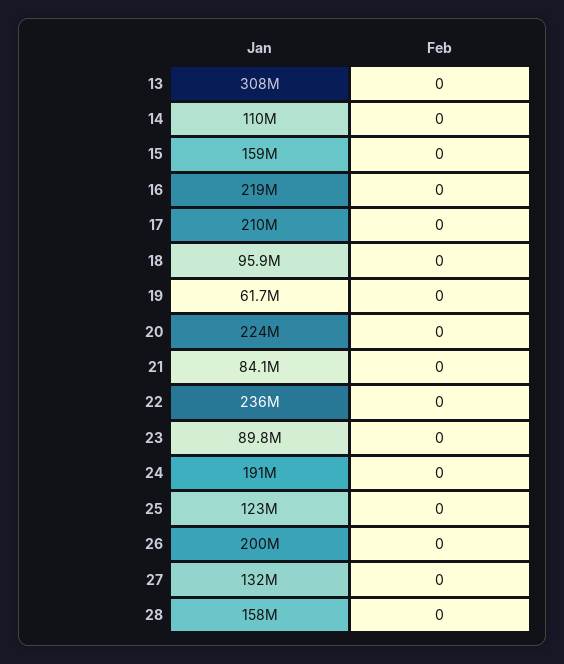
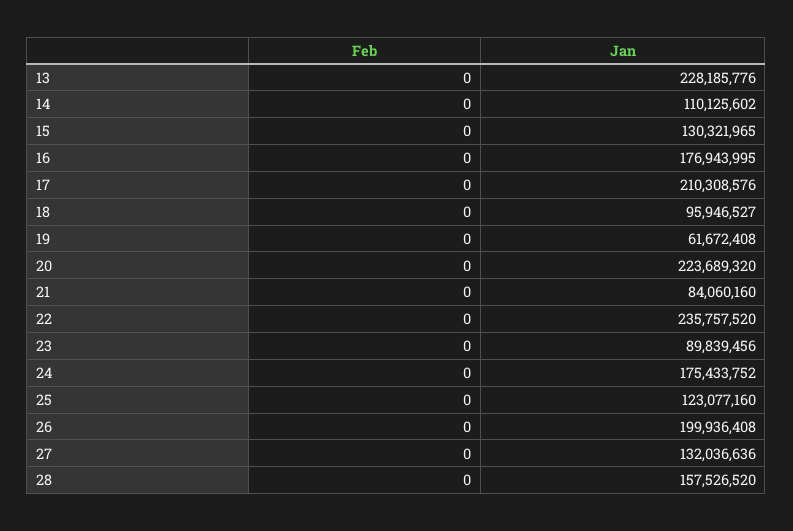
Jan, 13: 308000000 -> 228185776
Jan, 15: 159000000 -> 130321965
Jan, 16: 219000000 -> 176943995
Jan, 24: 191000000 -> 175433752

